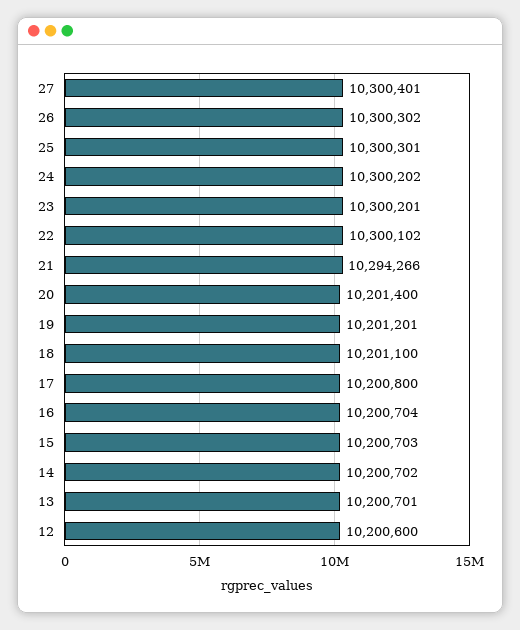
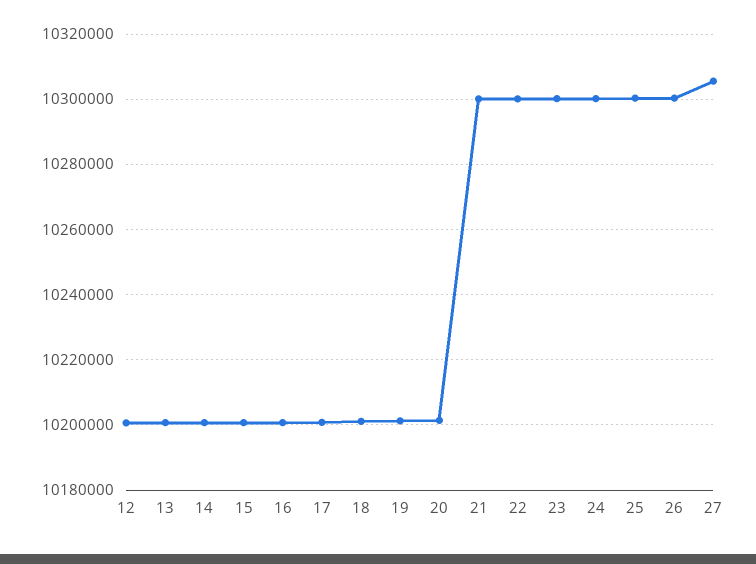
27: 10300401 -> 10306000
21: 10294266 -> 10300000

